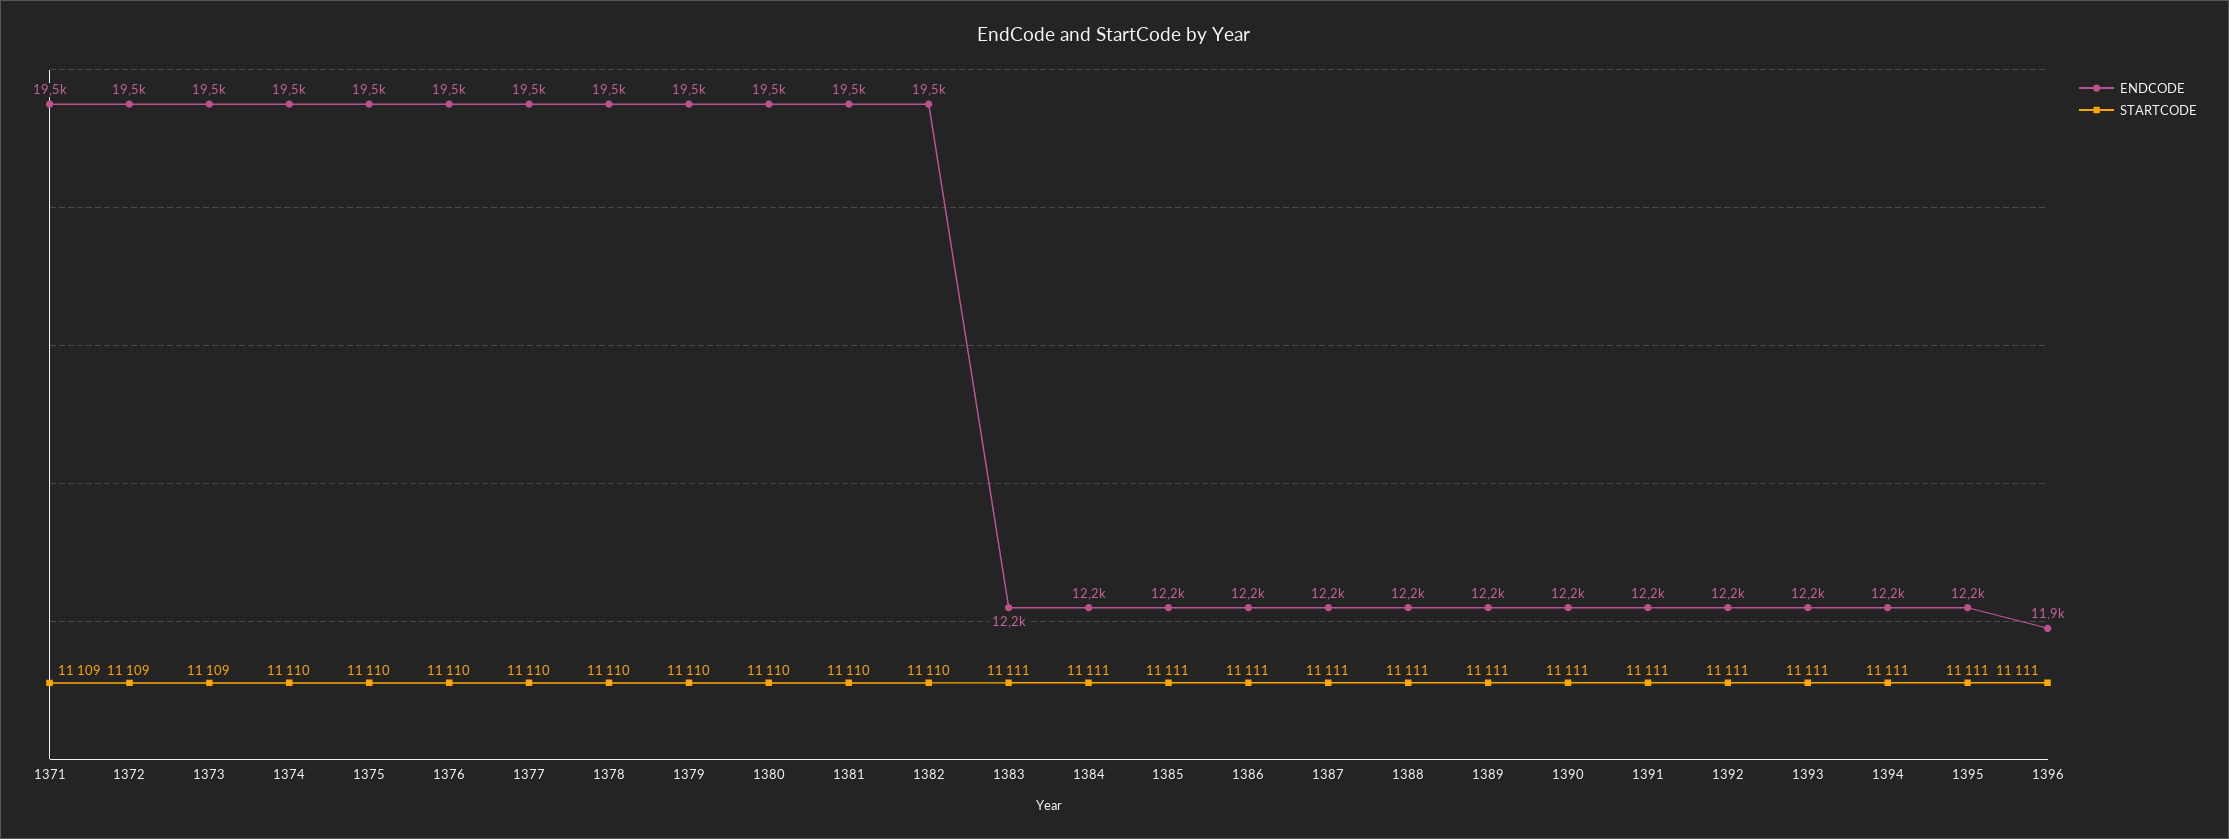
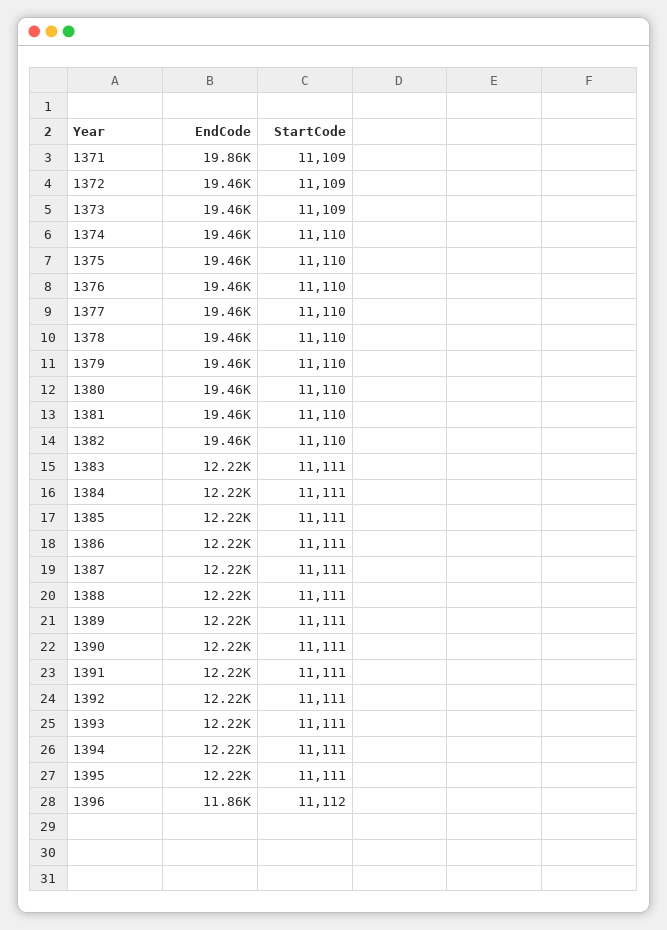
ENDCODE, 1371: 19500 -> 19860
STARTCODE, 1396: 11111 -> 11112

